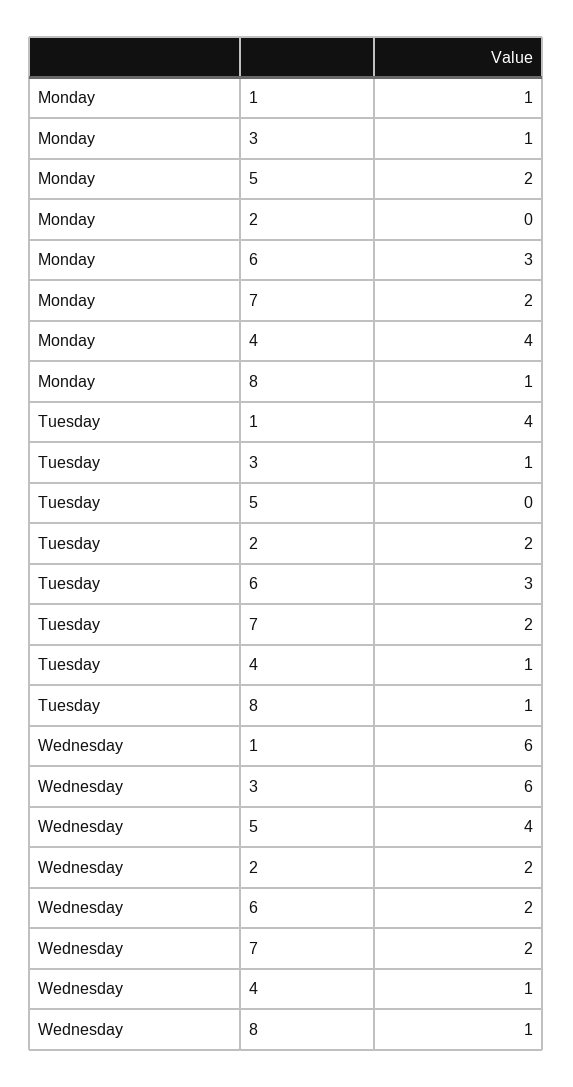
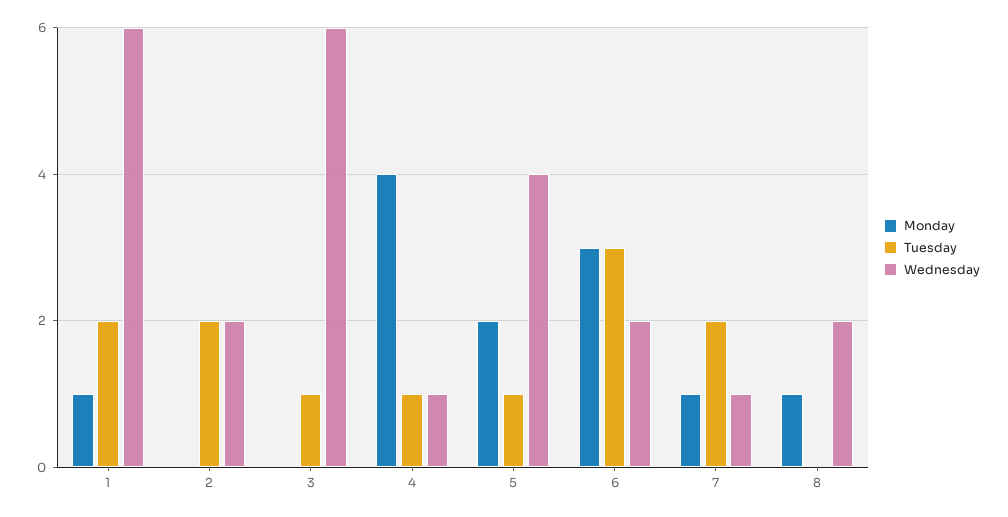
Monday, 3: 1 -> 0
Monday, 7: 2 -> 1
Tuesday, 1: 4 -> 2
Tuesday, 5: 0 -> 1
Tuesday, 8: 1 -> 0
Wednesday, 7: 2 -> 1
Wednesday, 8: 1 -> 2

